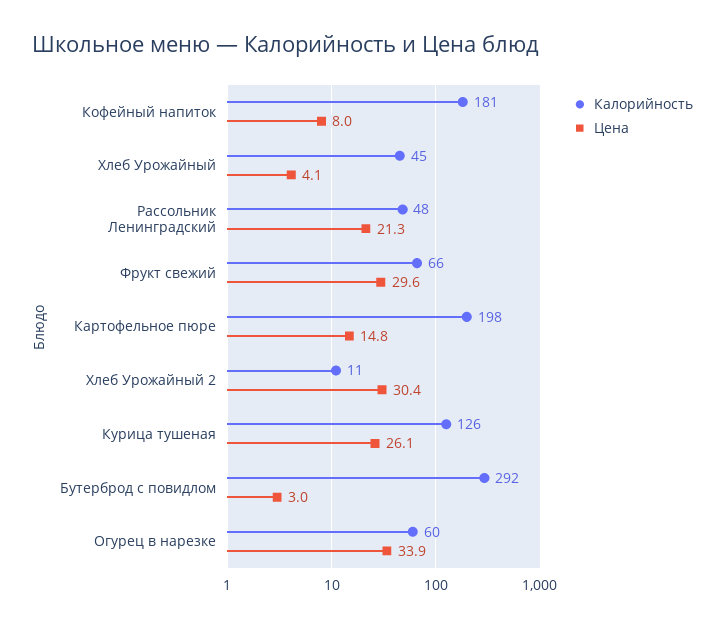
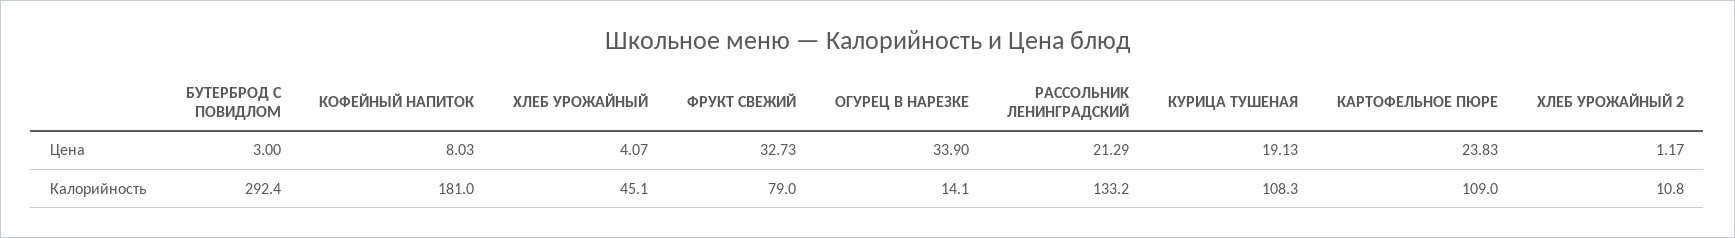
Калорийность, Рассольник Ленинградский: 48 -> 133.2
Калорийность, Фрукт свежий: 66 -> 79
Цена, Фрукт свежий: 29.6 -> 32.73
Калорийность, Картофельное пюре: 198 -> 109
Цена, Картофельное пюре: 14.8 -> 23.83
Цена, Хлеб Урожайный 2: 30.4 -> 1.17
Калорийность, Курица тушеная: 126 -> 108.3
Цена, Курица тушеная: 26.1 -> 19.13
Калорийность, Огурец в нарезке: 60 -> 14.1

